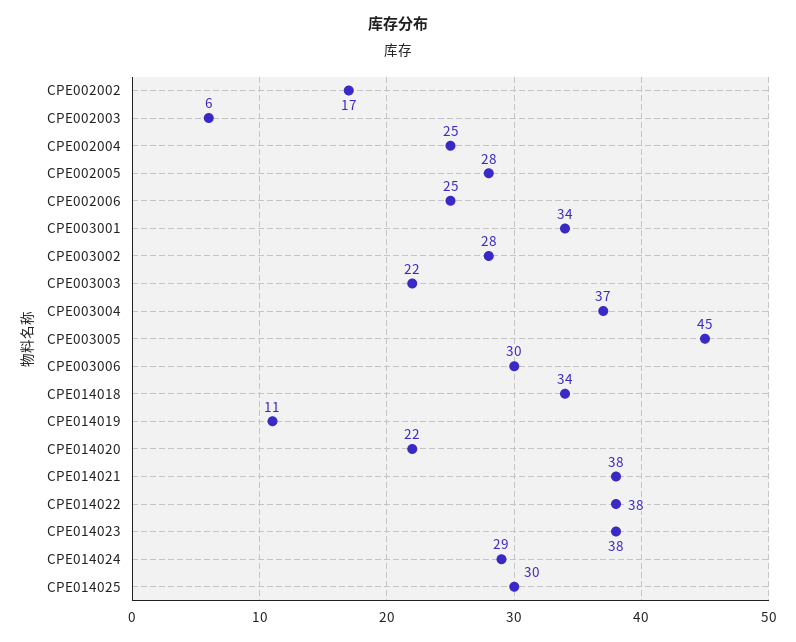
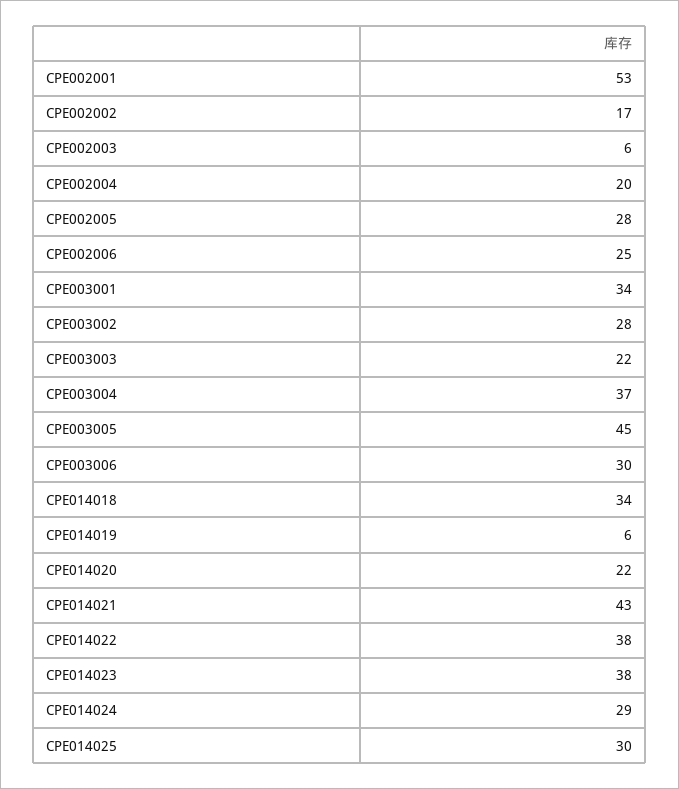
CPE002004: 25 -> 20
CPE014019: 11 -> 6
CPE014021: 38 -> 43
CPE002001: none -> 53

